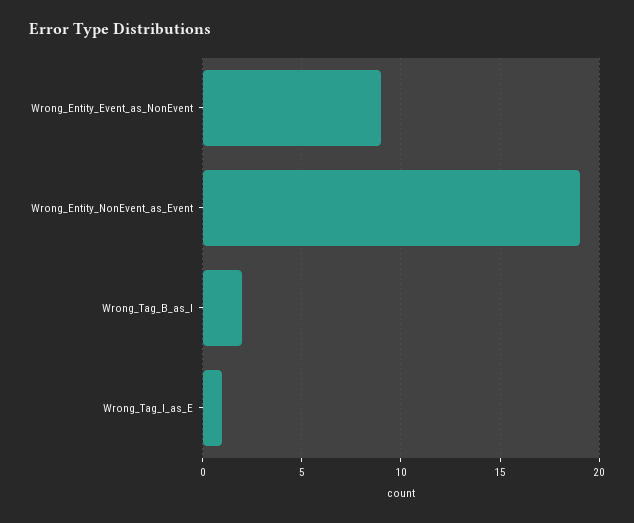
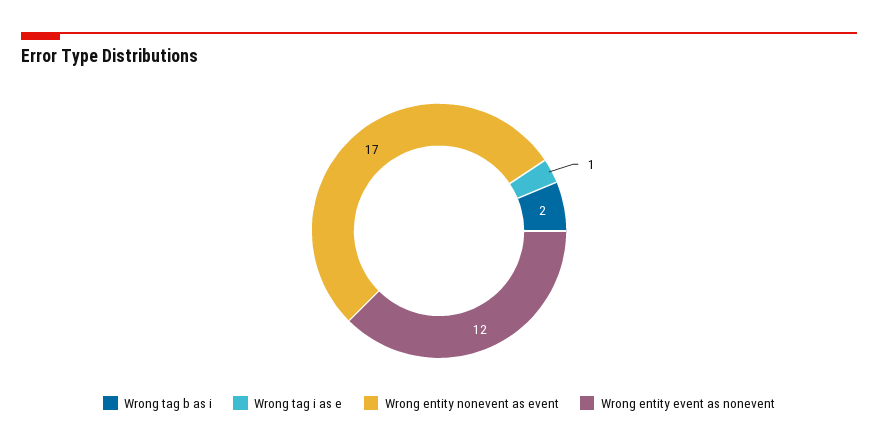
Wrong_Entity_Event_as_NonEvent: 9 -> 12
Wrong_Entity_NonEvent_as_Event: 19 -> 17

